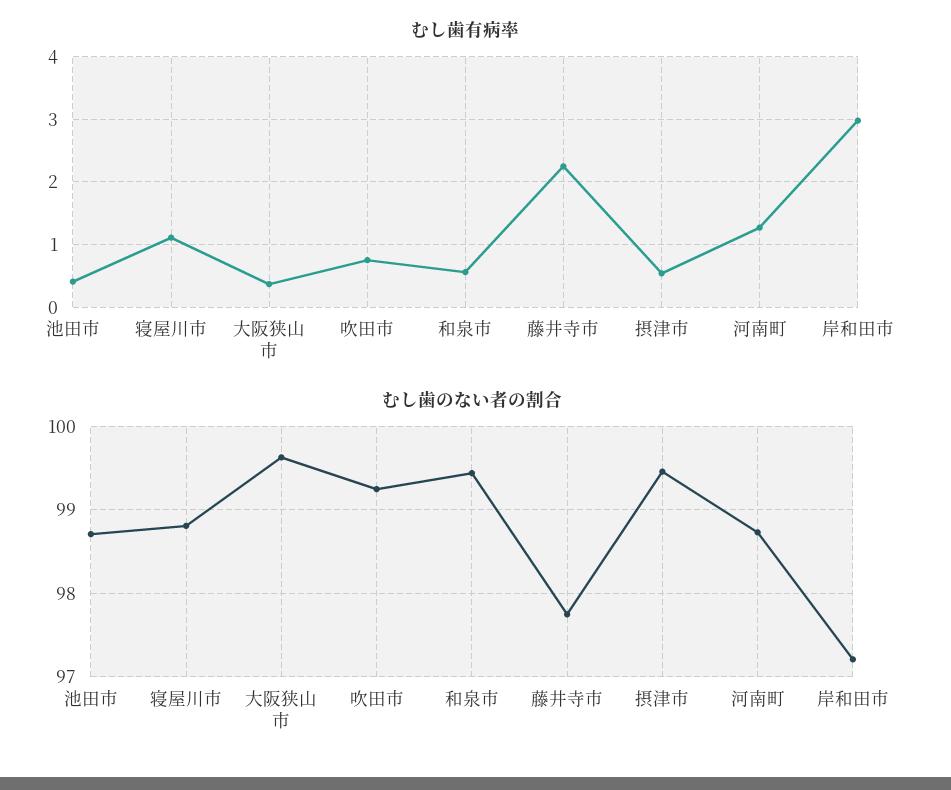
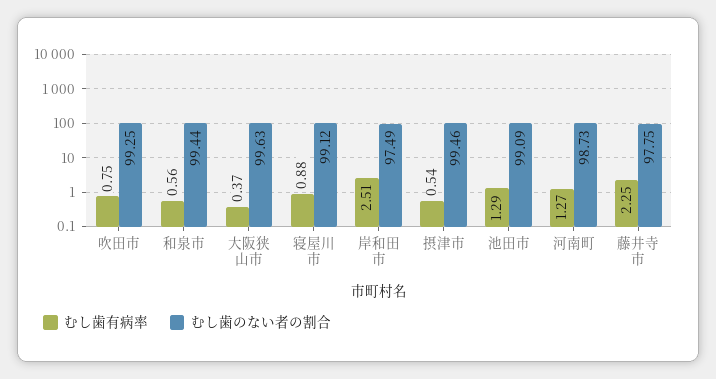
むし歯有病率, 池田市: 0.4 -> 1.29
むし歯有病率, 寝屋川市: 1.1 -> 0.88
むし歯有病率, 岸和田市: 3 -> 2.51
むし歯のない者の割合, 池田市: 98.7 -> 99.09
むし歯のない者の割合, 寝屋川市: 98.8 -> 99.12
むし歯のない者の割合, 岸和田市: 97.2 -> 97.49

